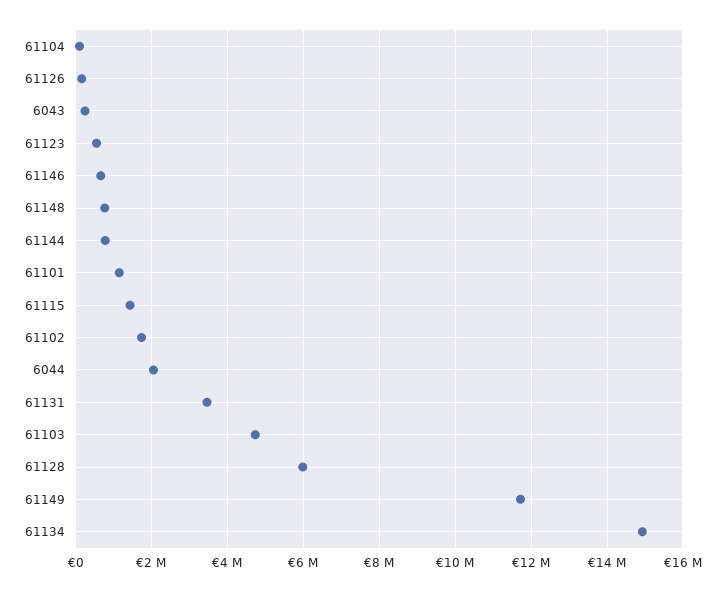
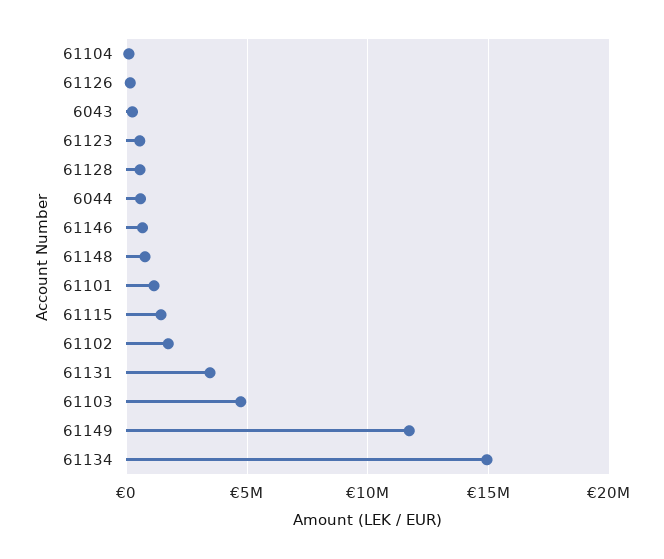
61144: 800000 -> none
6044: 2000000 -> 500000
61128: 6000000 -> 500000

